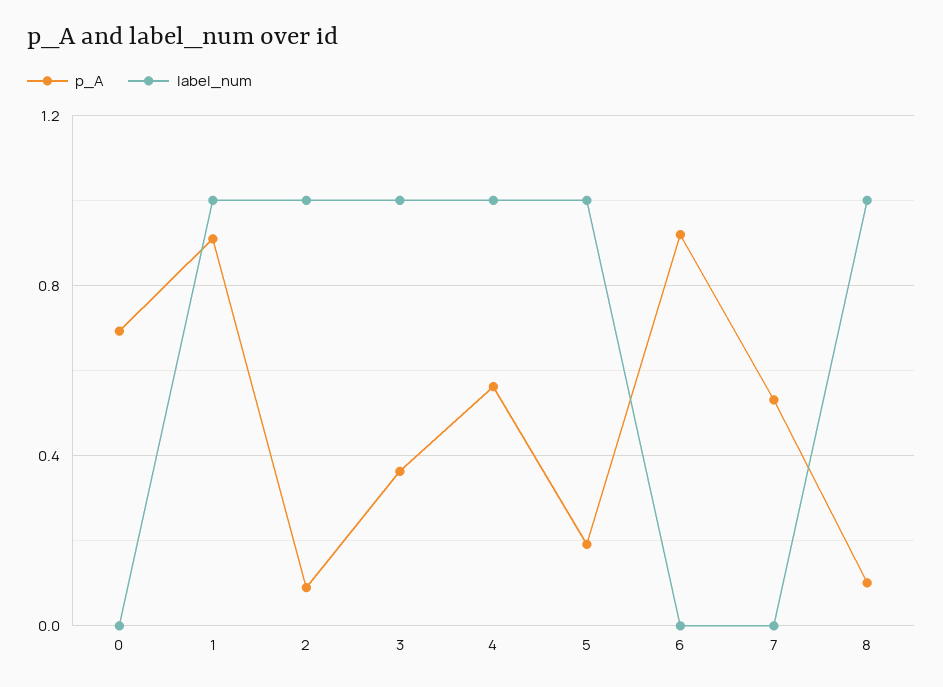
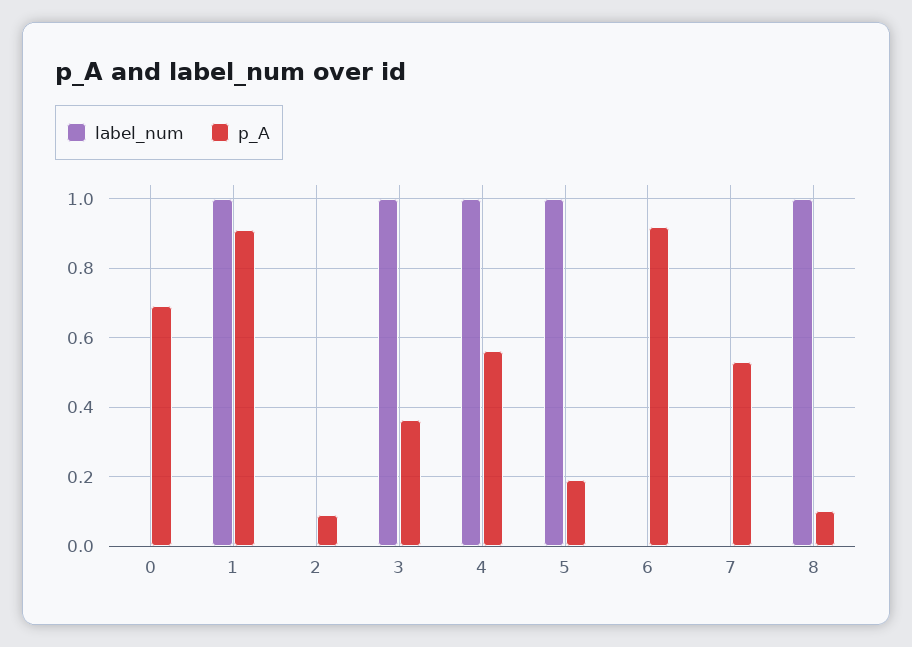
label_num, 2: 1 -> 0

